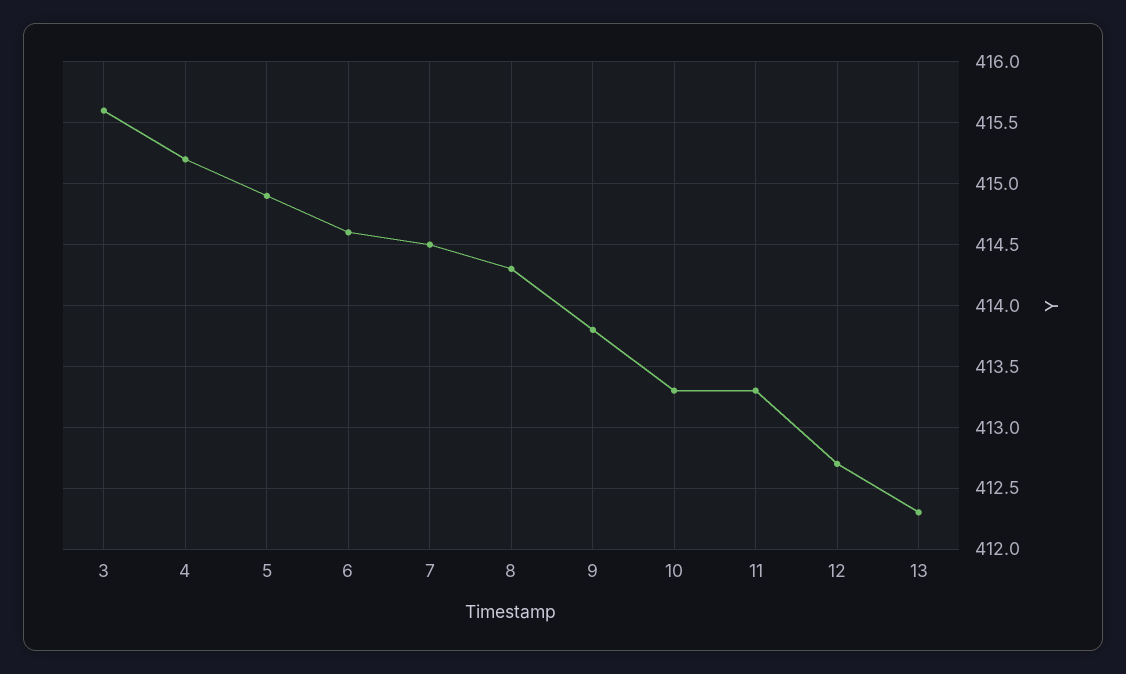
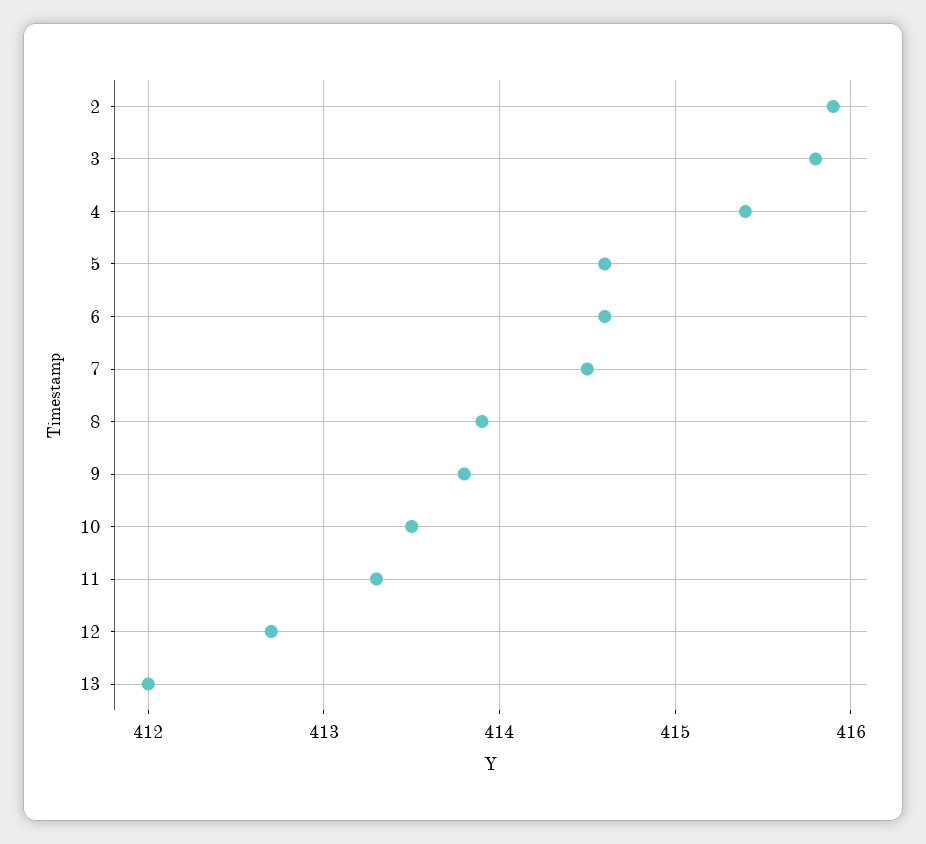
3: 415.6 -> 415.8
4: 415.2 -> 415.4
5: 414.9 -> 414.6
8: 414.3 -> 413.9
10: 413.3 -> 413.5
13: 412.3 -> 412
2: none -> 415.9

